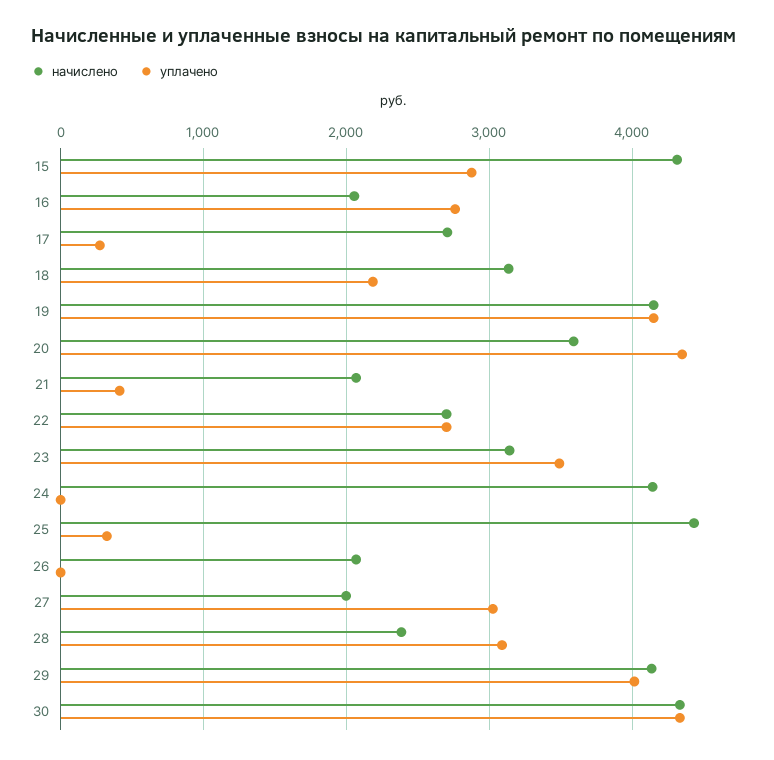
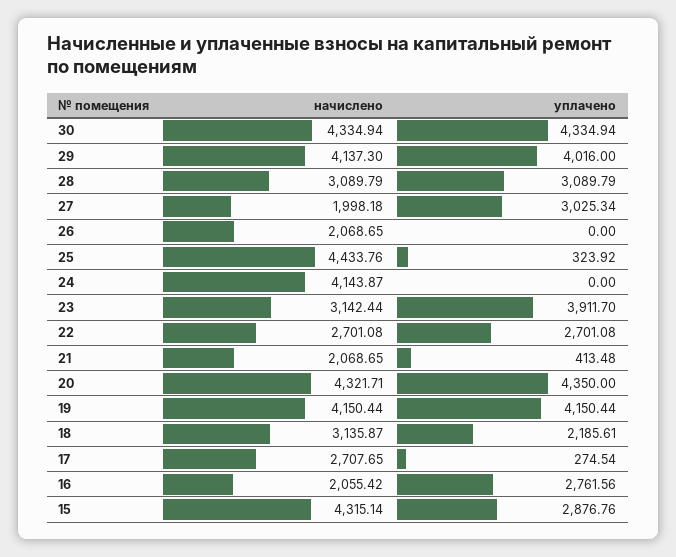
начислено, 20: 3600 -> 4321.71
уплачено, 23: 3500 -> 3911.7
начислено, 28: 2400 -> 3089.79

